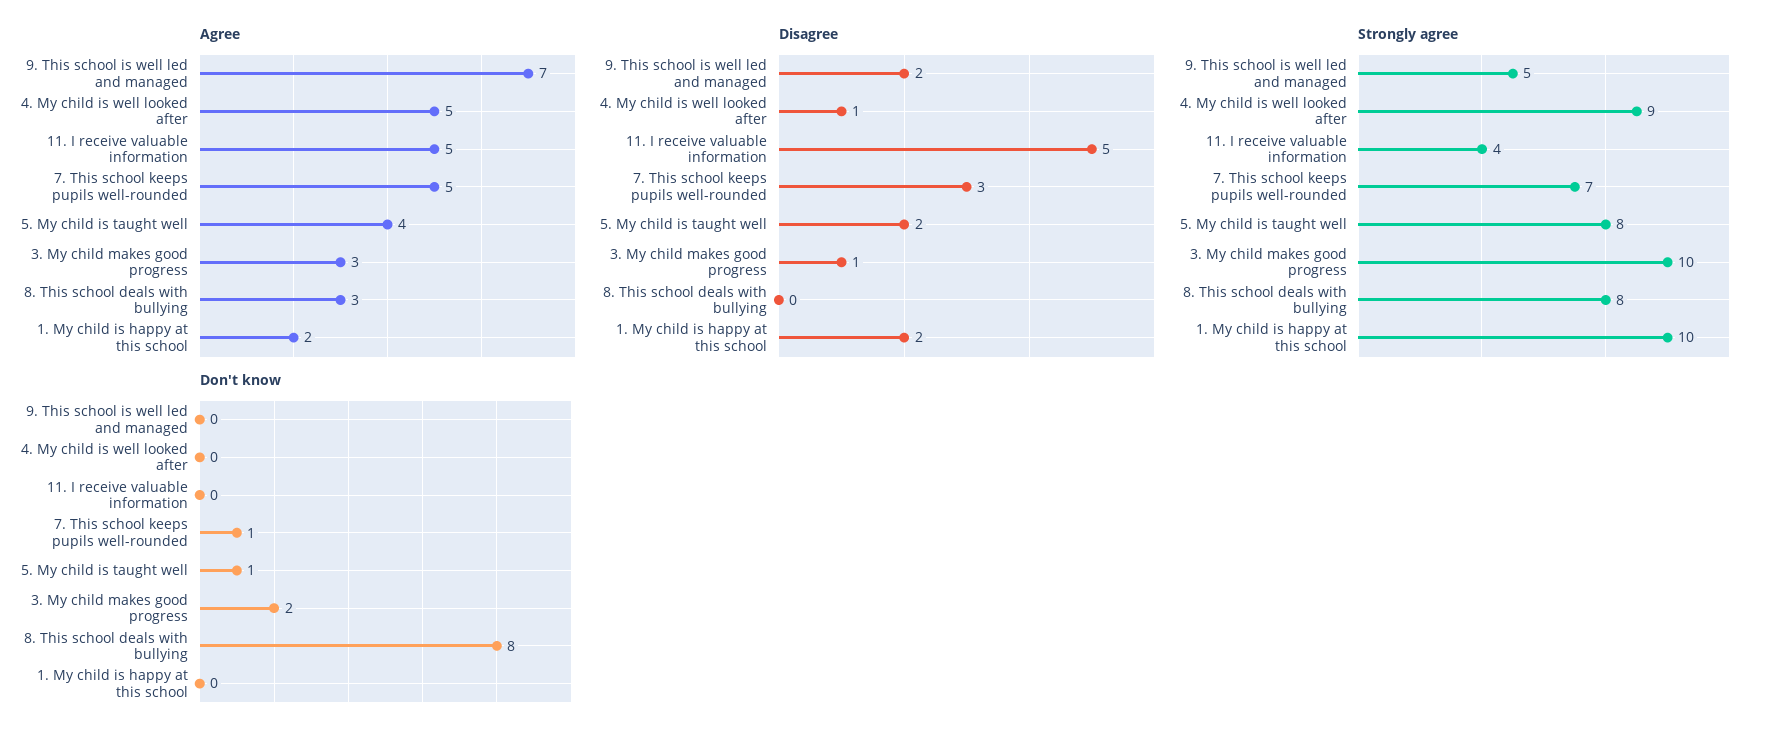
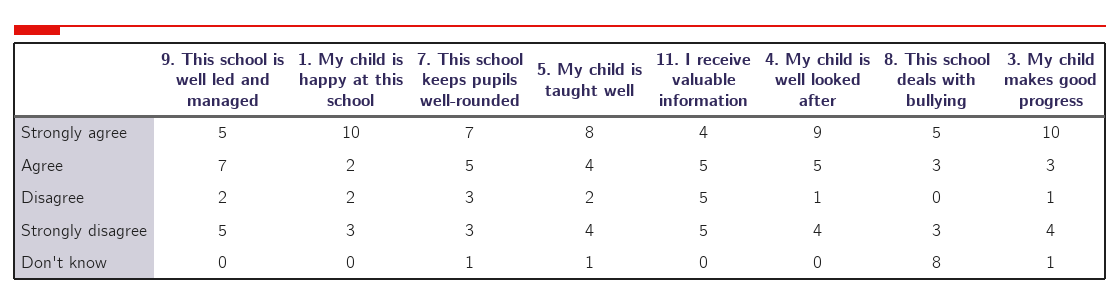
Strongly agree, 8. This school deals with bullying: 8 -> 5
Don't know, 3. My child makes good progress: 2 -> 1
Strongly disagree, 9. This school is well led and managed: none -> 5
Strongly disagree, 1. My child is happy at this school: none -> 3
Strongly disagree, 7. This school keeps pupils well-rounded: none -> 3
Strongly disagree, 5. My child is taught well: none -> 4
Strongly disagree, 11. I receive valuable information: none -> 5
Strongly disagree, 4. My child is well looked after: none -> 4
Strongly disagree, 8. This school deals with bullying: none -> 3
Strongly disagree, 3. My child makes good progress: none -> 4

